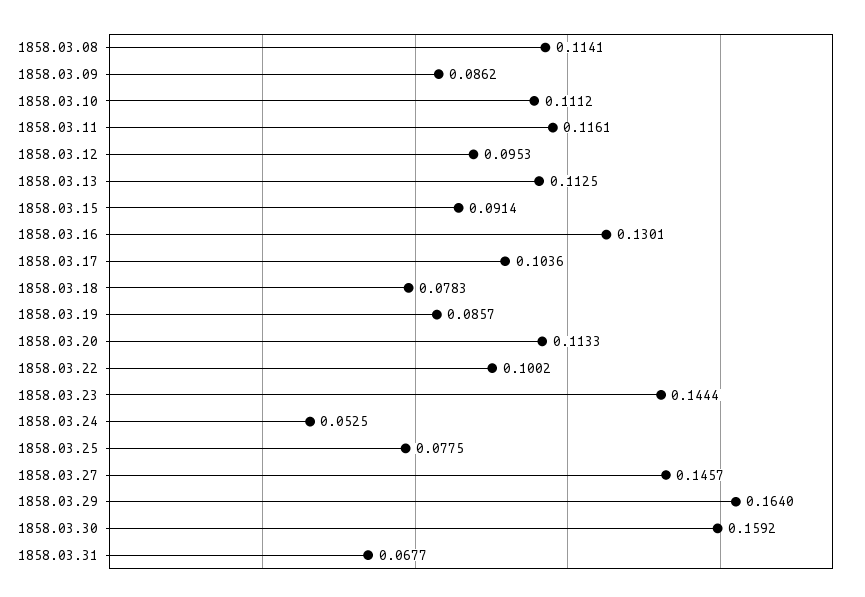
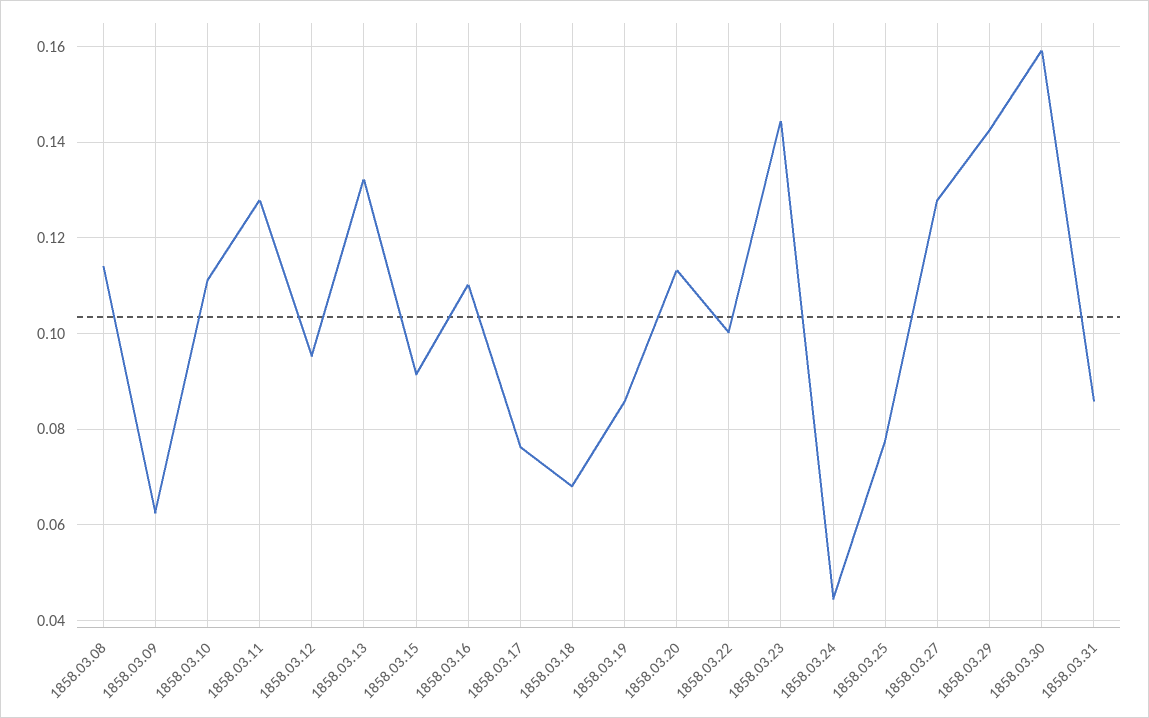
1858.03.09: 0.0862 -> 0.062
1858.03.11: 0.1161 -> 0.128
1858.03.13: 0.1125 -> 0.132
1858.03.16: 0.1301 -> 0.11
1858.03.17: 0.1036 -> 0.076
1858.03.18: 0.0783 -> 0.068
1858.03.24: 0.0525 -> 0.044
1858.03.27: 0.1457 -> 0.128
1858.03.29: 0.164 -> 0.142
1858.03.31: 0.0677 -> 0.086

